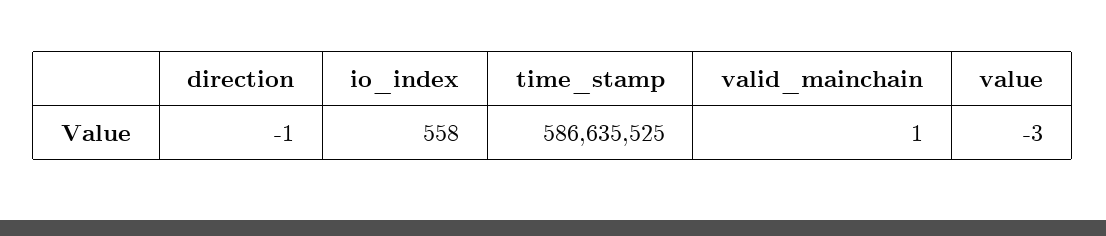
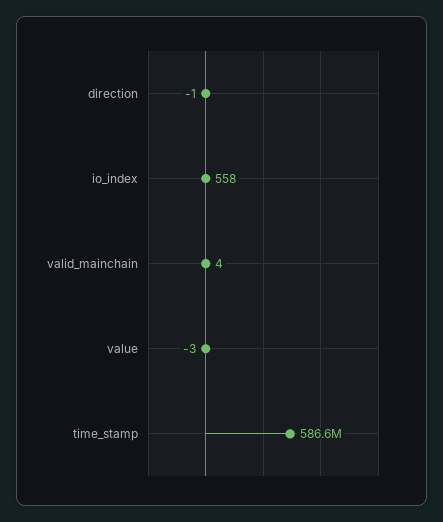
valid_mainchain: 1 -> 4

